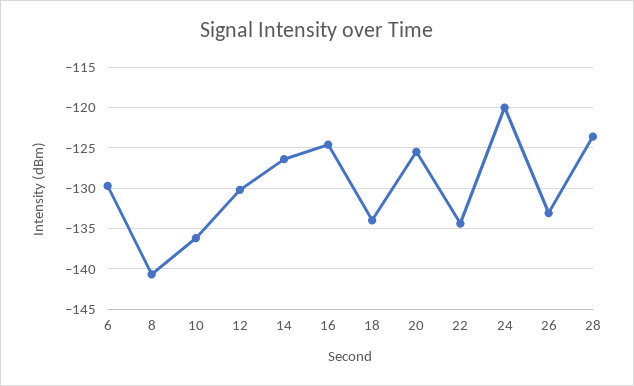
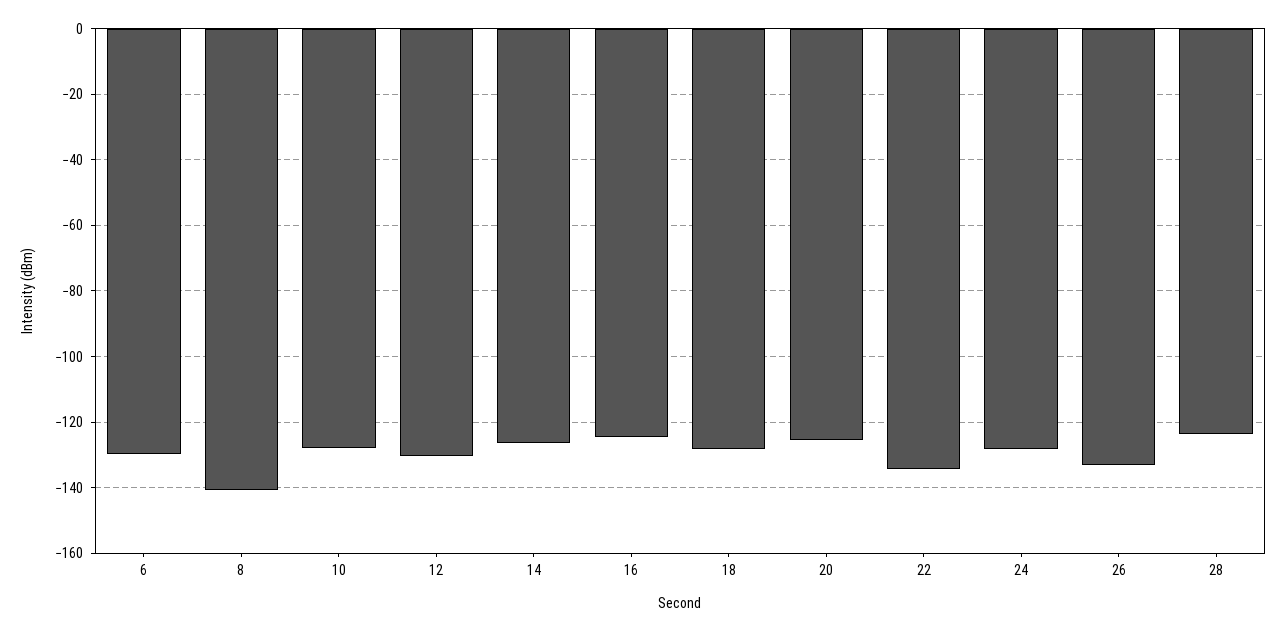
10: -136 -> -128
18: -134 -> -128
24: -120 -> -128

